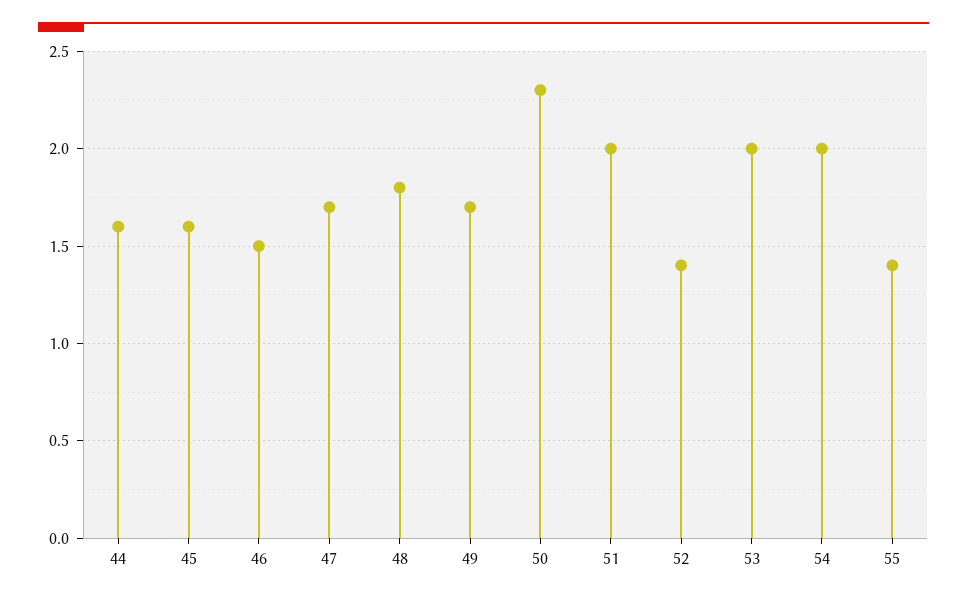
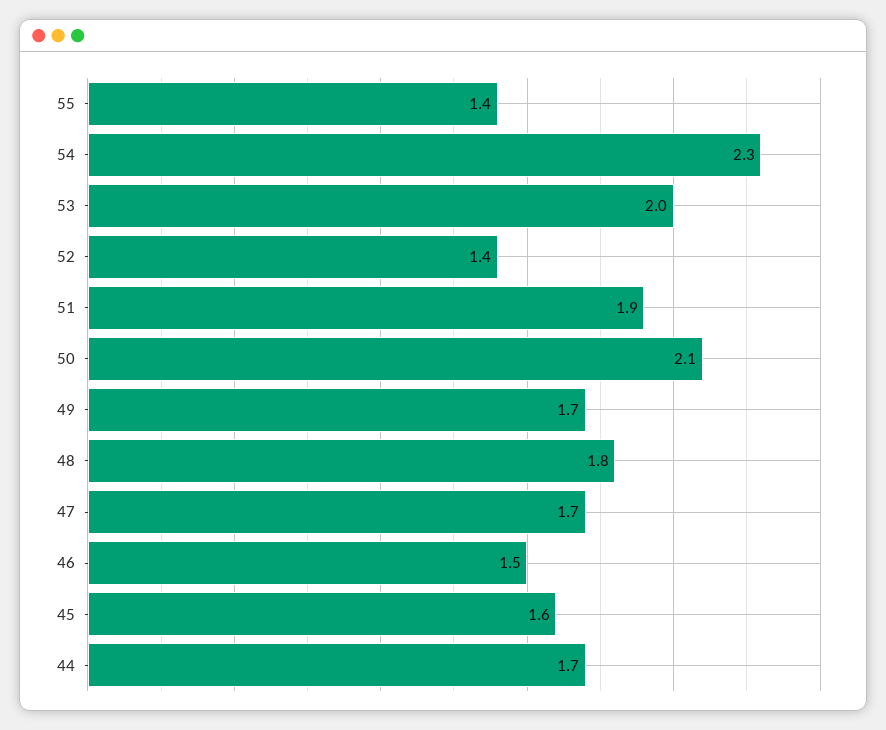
44: 1.6 -> 1.7
50: 2.3 -> 2.1
51: 2 -> 1.9
54: 2 -> 2.3

